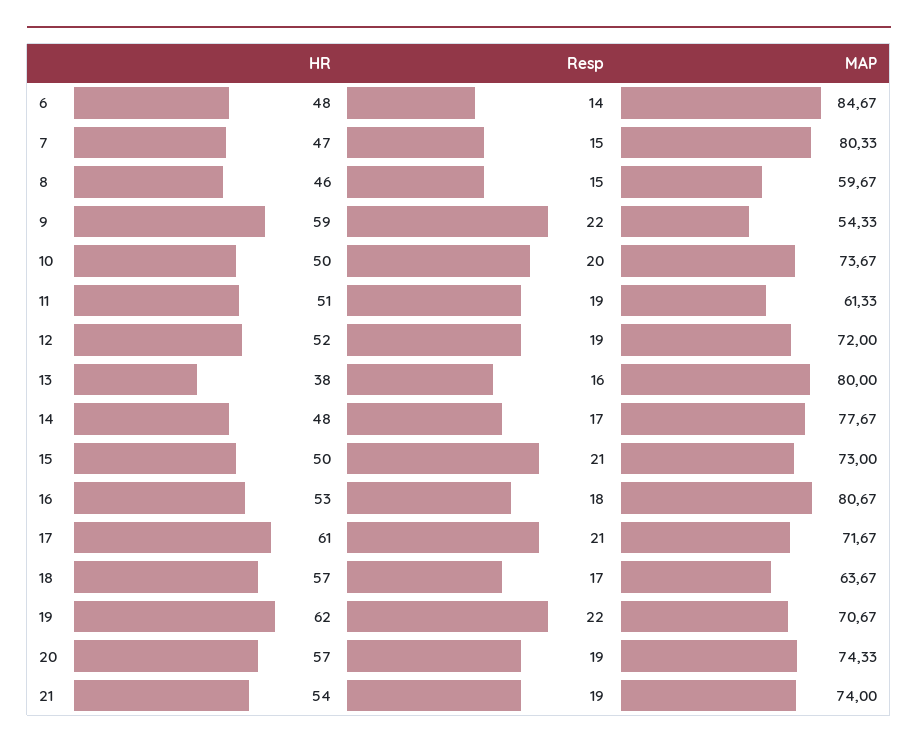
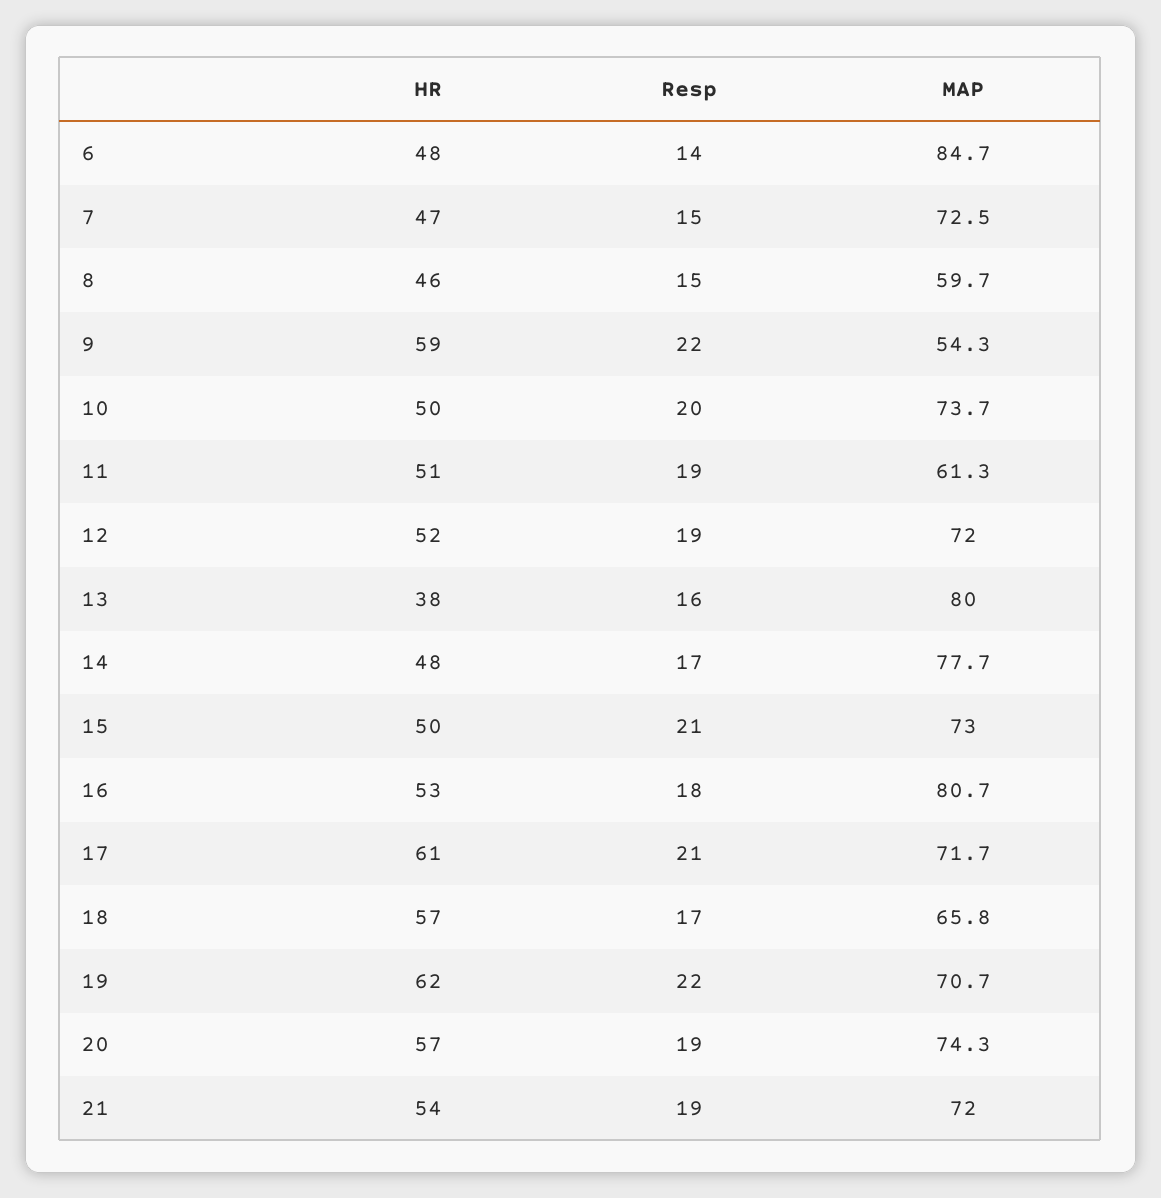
MAP, 7: 80.33 -> 72.5
MAP, 18: 63.67 -> 65.8
MAP, 21: 74 -> 72

